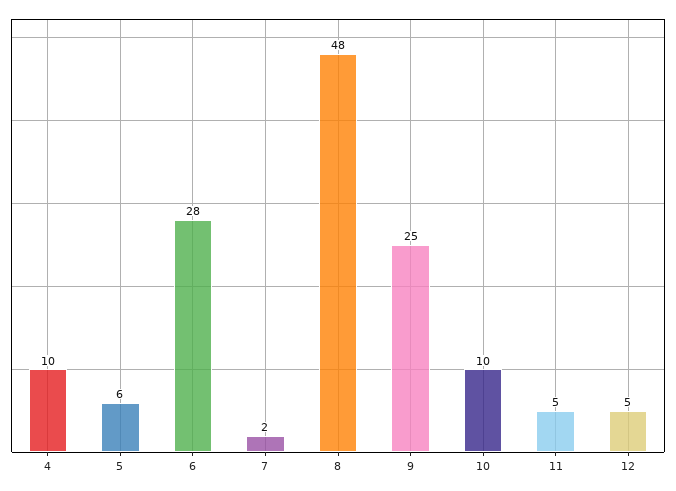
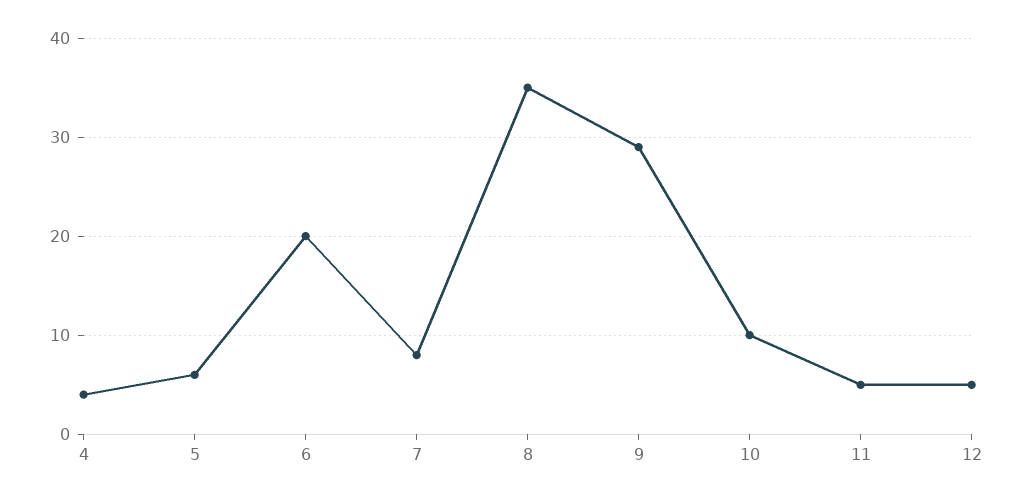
4: 10 -> 4
6: 28 -> 20
7: 2 -> 8
8: 48 -> 35
9: 25 -> 29

